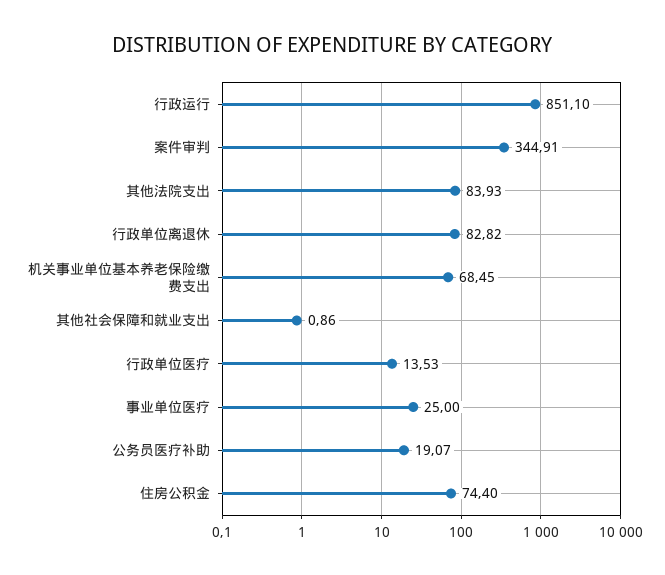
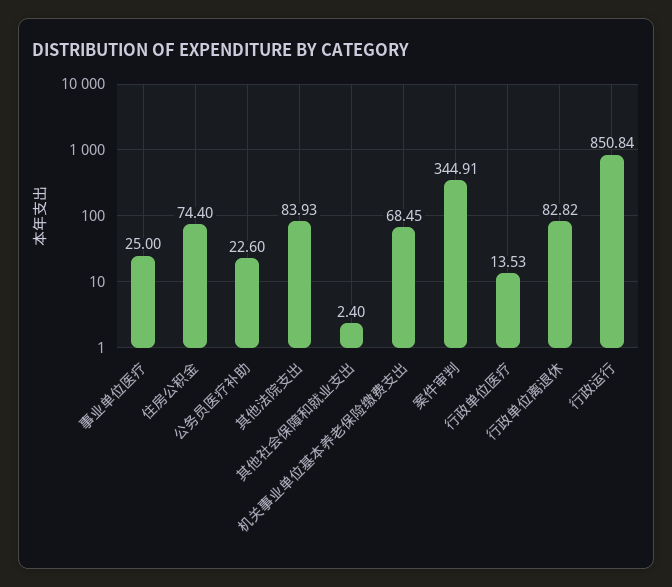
行政运行: 851.1 -> 850.84
其他社会保障和就业支出: 0.86 -> 2.4
公务员医疗补助: 19.07 -> 22.6

